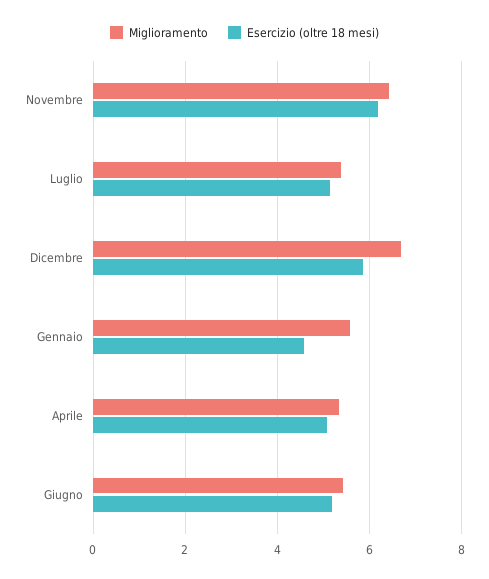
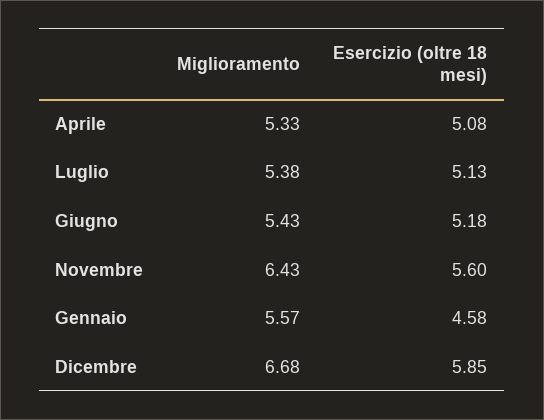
Esercizio (oltre 18 mesi), Novembre: 6.2 -> 5.6

